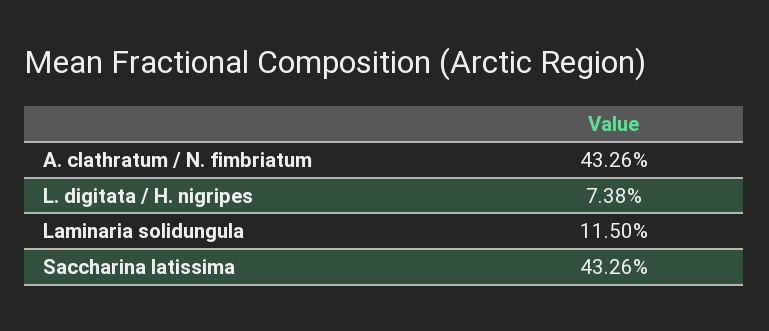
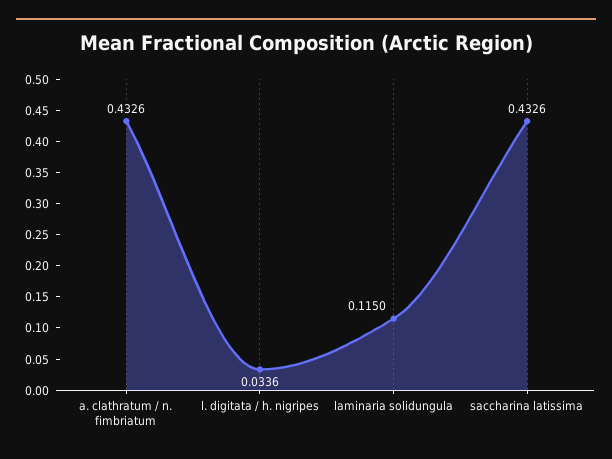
L. digitata / H. nigripes: 0.0738 -> 0.0336

